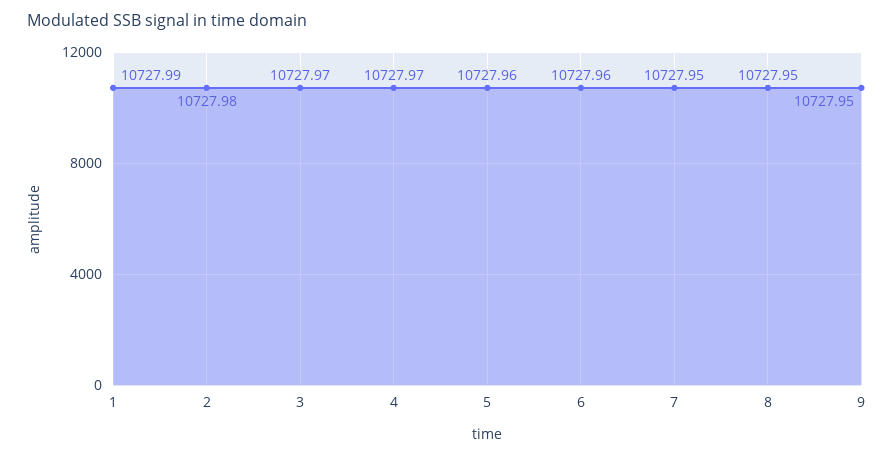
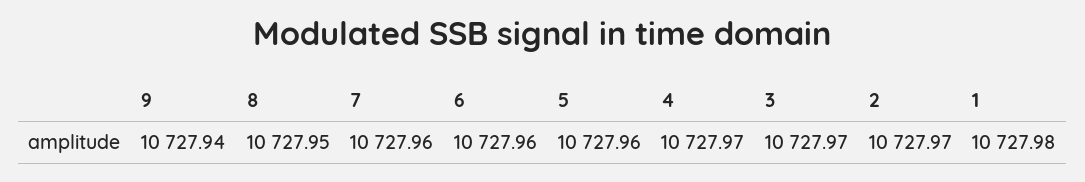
1: 10727.99 -> 10727.98
2: 10727.98 -> 10727.97
7: 10727.95 -> 10727.96
9: 10727.95 -> 10727.94

